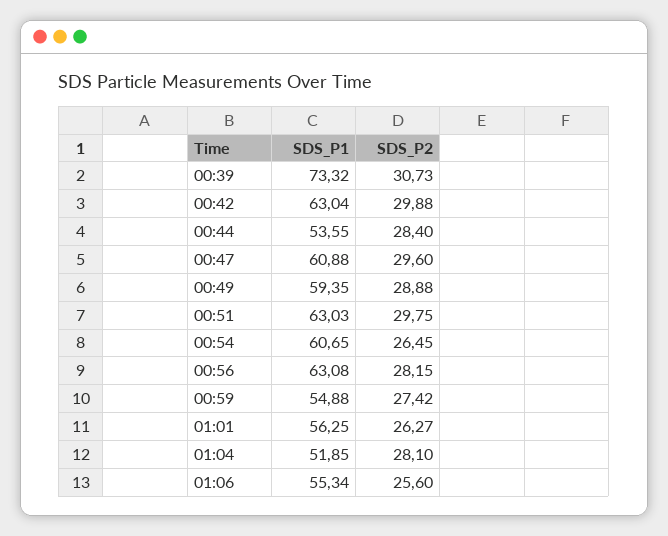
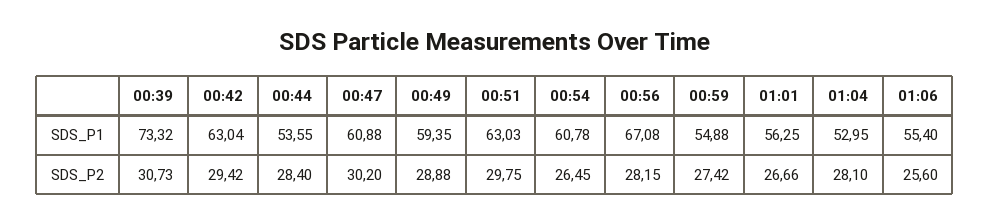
SDS_P2, 00:42: 29.88 -> 29.42
SDS_P2, 00:47: 29.6 -> 30.2
SDS_P1, 00:54: 60.65 -> 60.78
SDS_P1, 00:56: 63.08 -> 67.08
SDS_P2, 01:01: 26.27 -> 26.66
SDS_P1, 01:04: 51.85 -> 52.95
SDS_P1, 01:06: 55.34 -> 55.4

